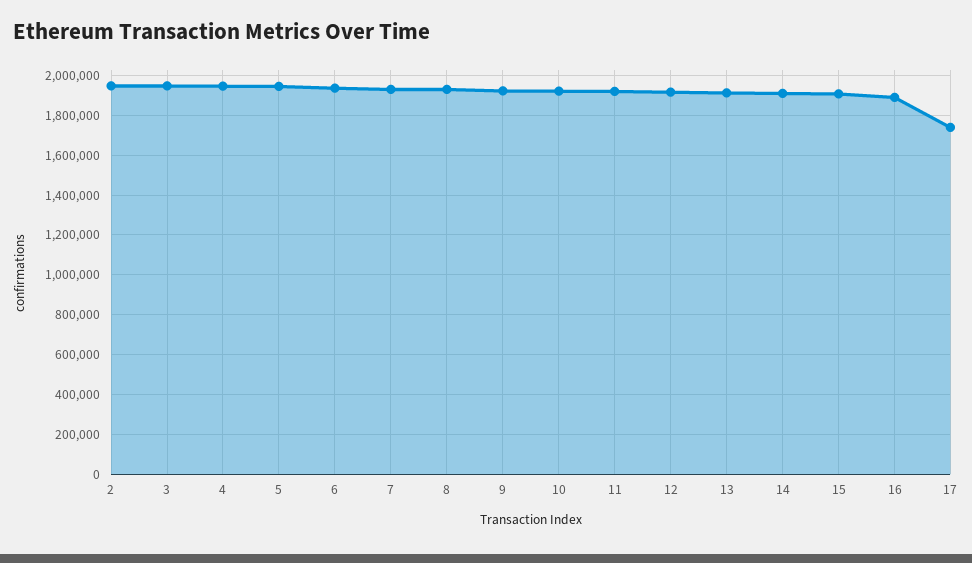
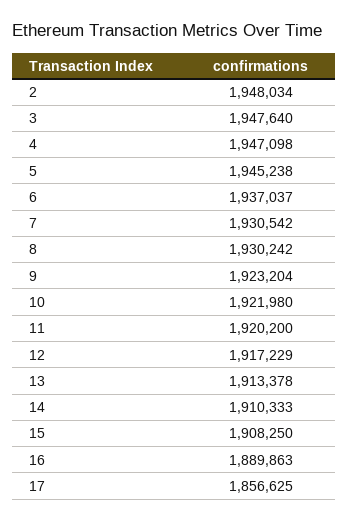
17: 1750000 -> 1856625

